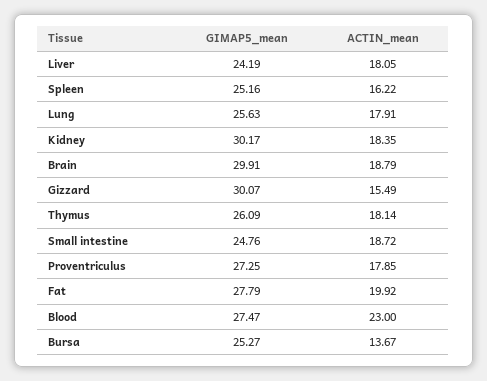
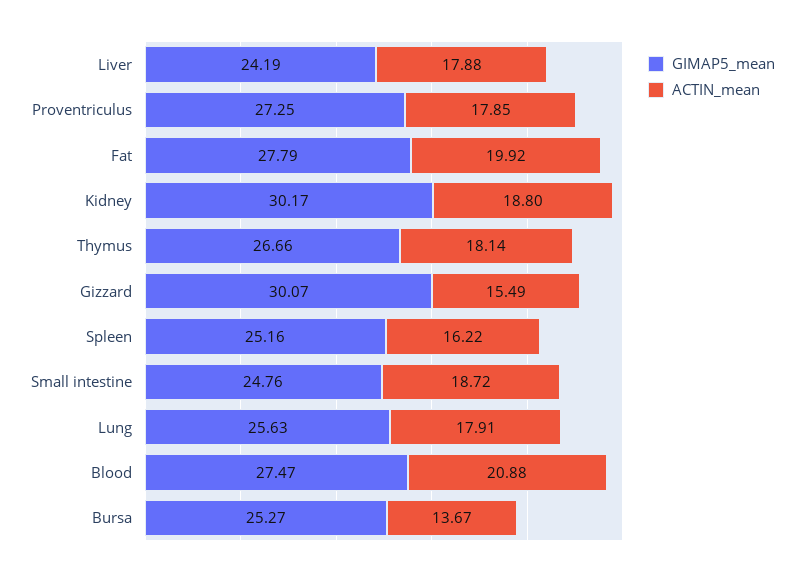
ACTIN_mean, Liver: 18.05 -> 17.88
ACTIN_mean, Kidney: 18.35 -> 18.8
GIMAP5_mean, Brain: 29.91 -> none
ACTIN_mean, Brain: 18.79 -> none
GIMAP5_mean, Thymus: 26.09 -> 26.66
ACTIN_mean, Blood: 23 -> 20.88

